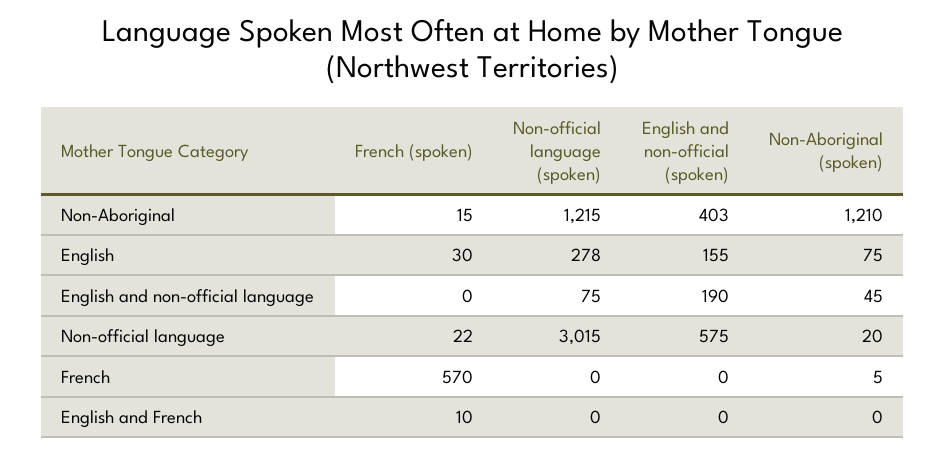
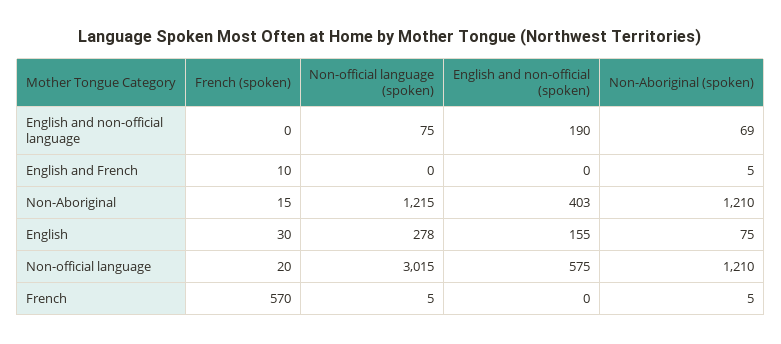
Non-Aboriginal (spoken), English and non-official language: 45 -> 69
French (spoken), Non-official language: 22 -> 20
Non-Aboriginal (spoken), Non-official language: 20 -> 1210
Non-official language (spoken), French: 0 -> 5
Non-Aboriginal (spoken), English and French: 0 -> 5

